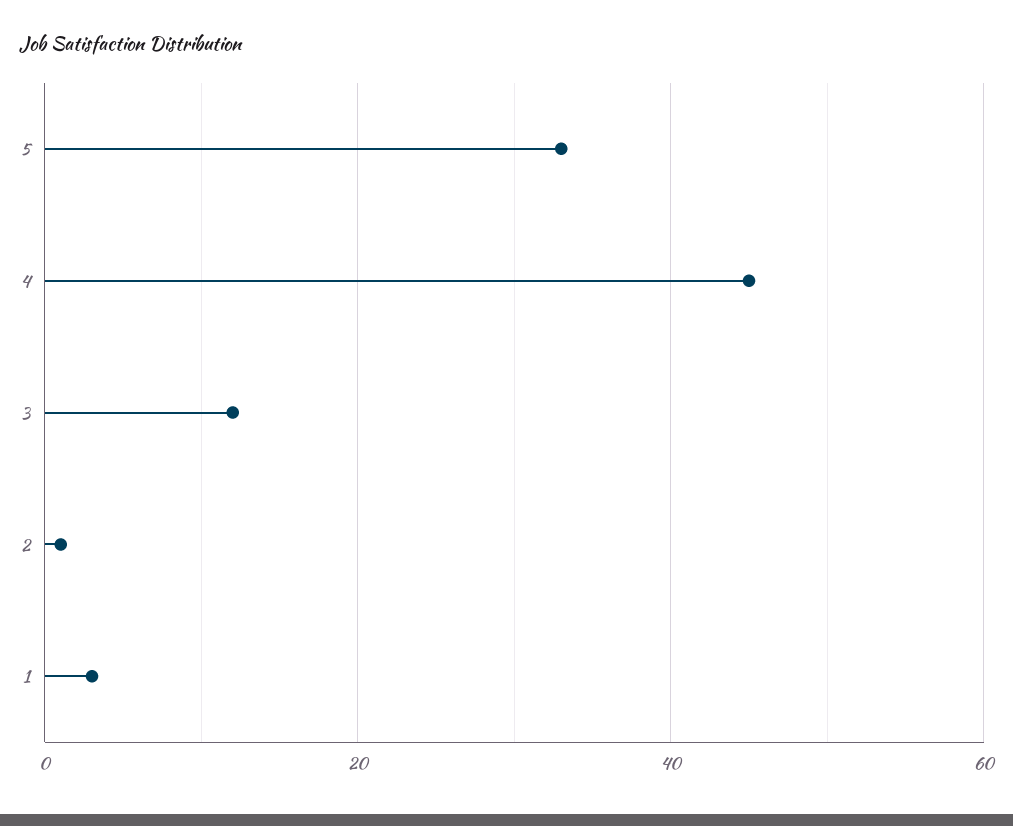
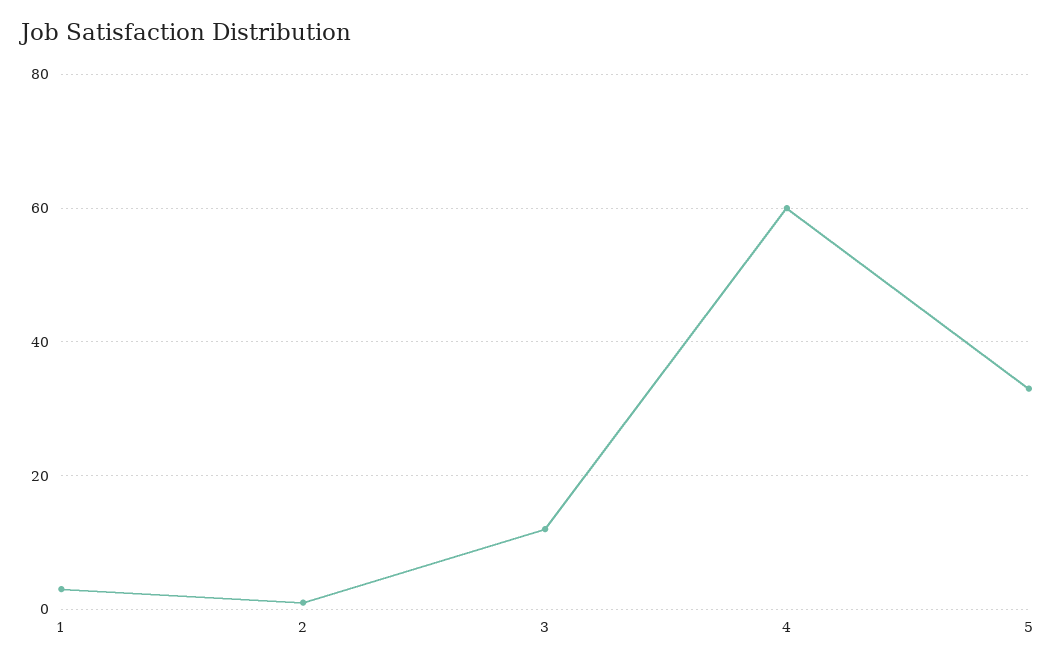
4: 45 -> 60

